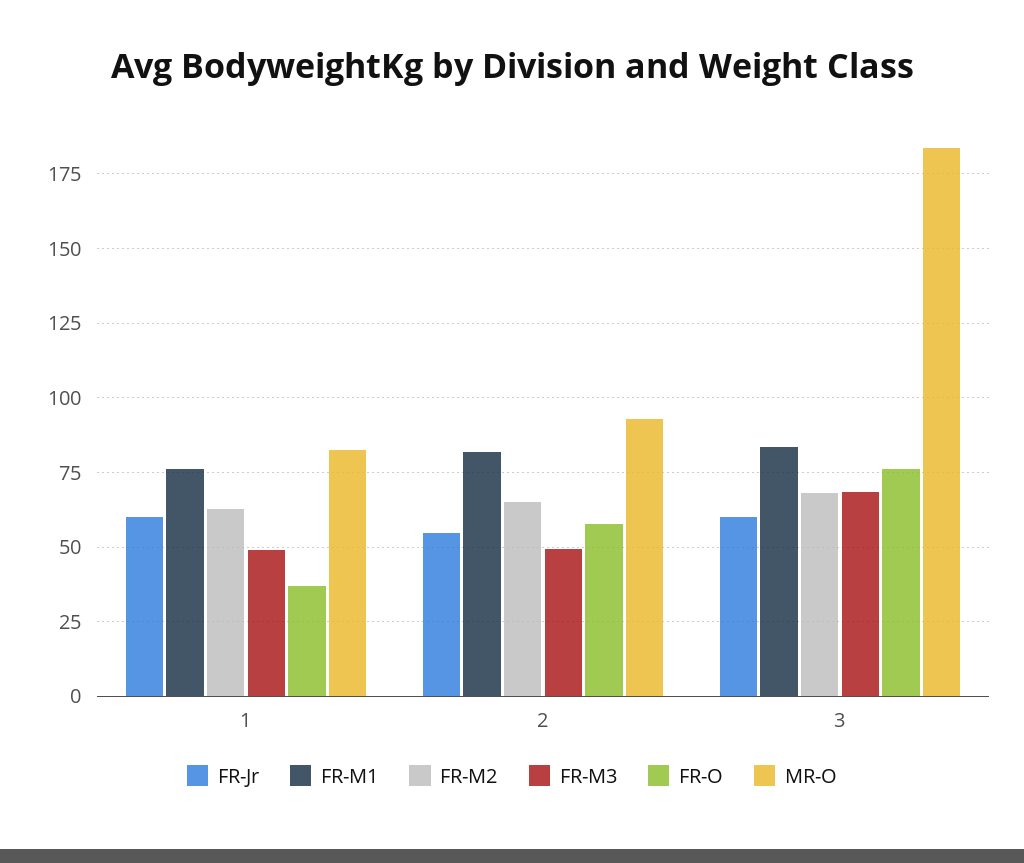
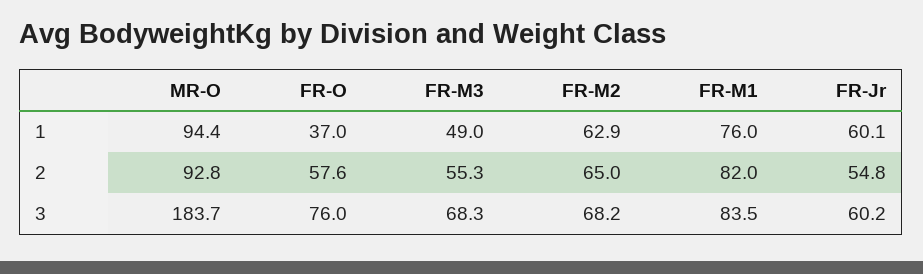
MR-O, 1: 82.5 -> 94.4
FR-M3, 2: 50 -> 55.3

